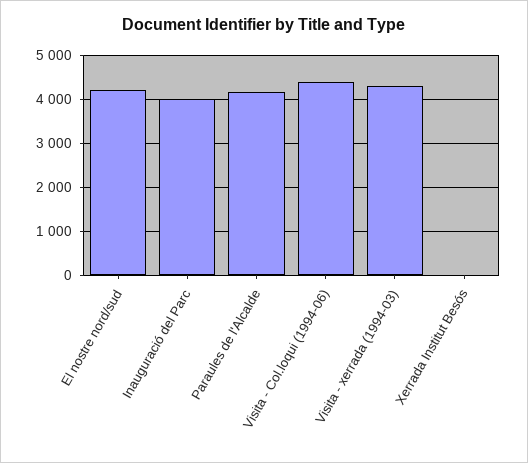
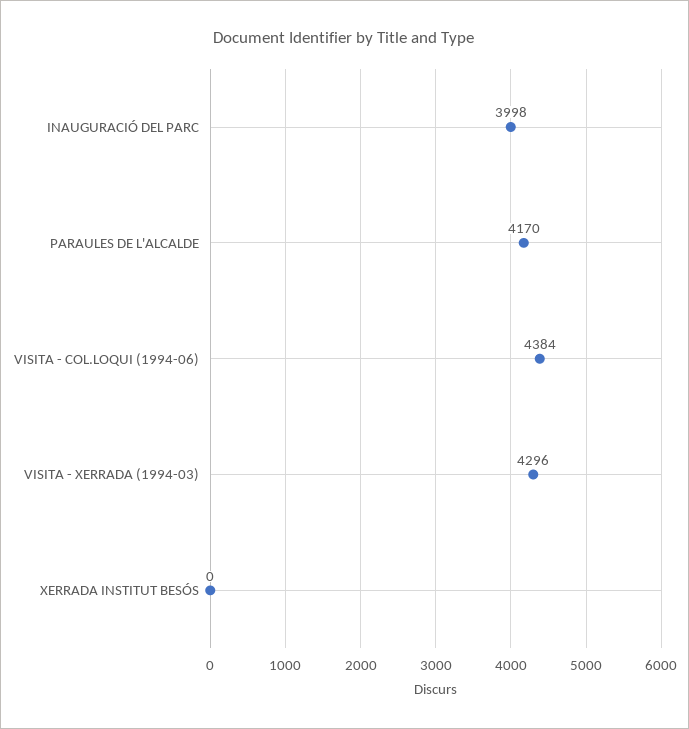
El nostre nord/sud: 4200 -> none

